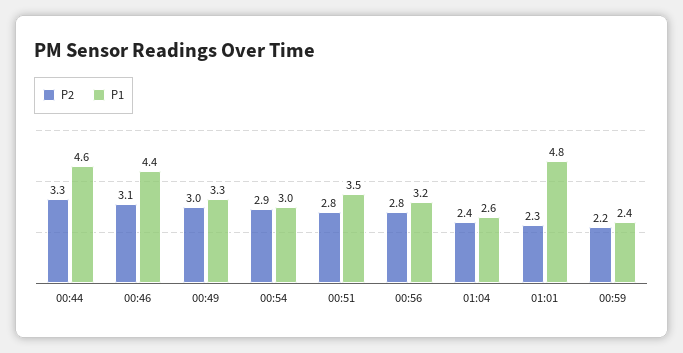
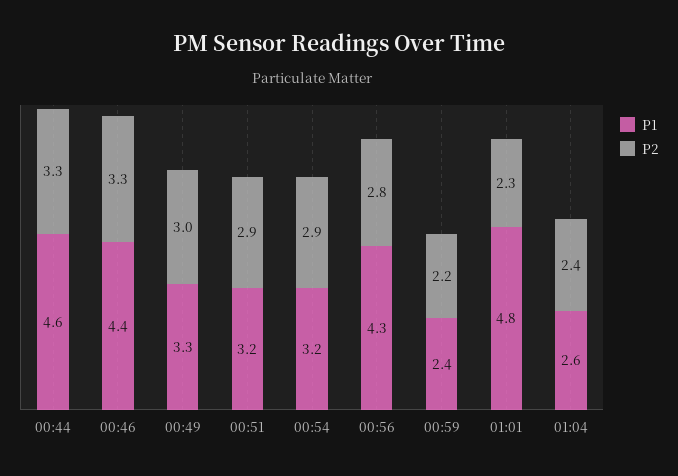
P2, 00:46: 3.1 -> 3.3
P1, 00:54: 3 -> 3.2
P2, 00:51: 2.8 -> 2.9
P1, 00:51: 3.5 -> 3.2
P1, 00:56: 3.2 -> 4.3

